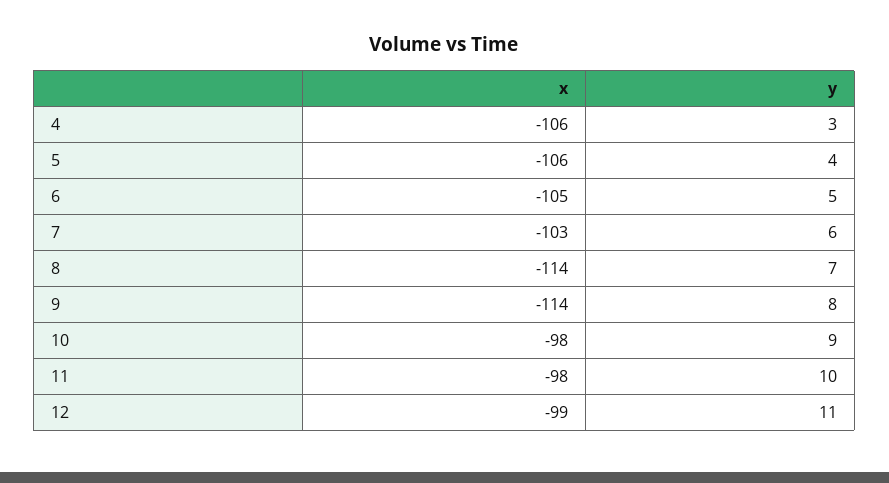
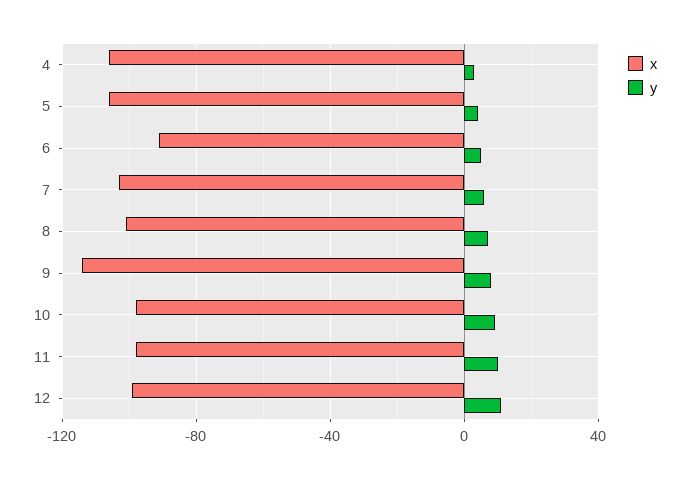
x, 6: -105 -> -90
x, 8: -114 -> -100

